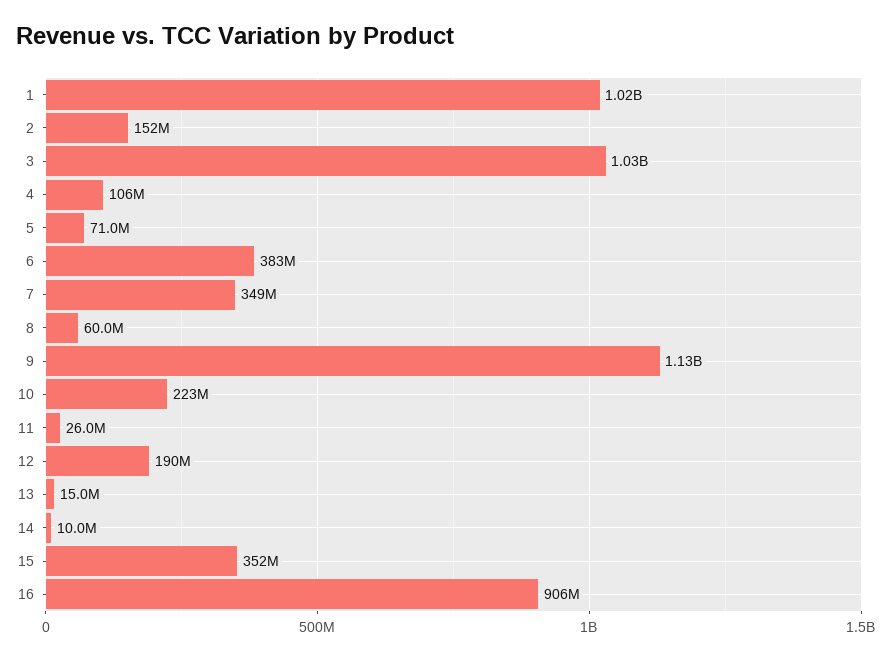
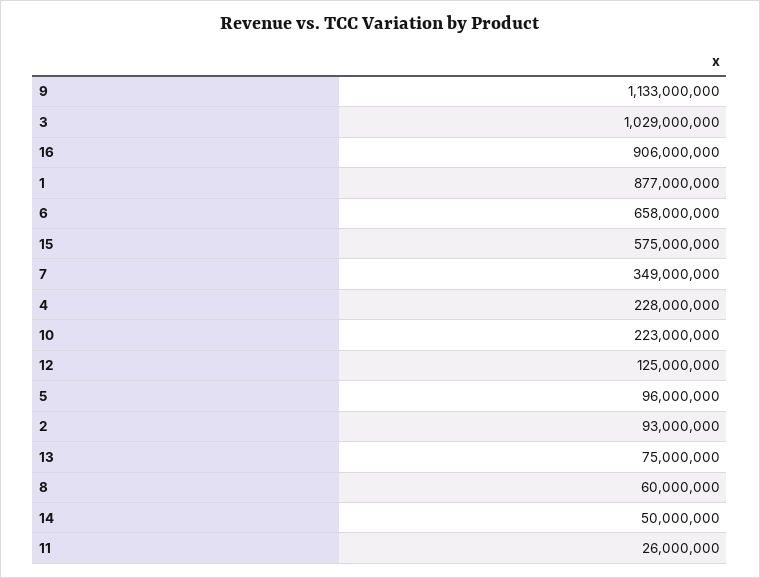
1: 1020000000 -> 877000000
2: 152000000 -> 93000000
4: 106000000 -> 228000000
5: 71000000 -> 96000000
6: 383000000 -> 658000000
12: 190000000 -> 125000000
13: 15000000 -> 75000000
14: 10000000 -> 50000000
15: 352000000 -> 575000000

